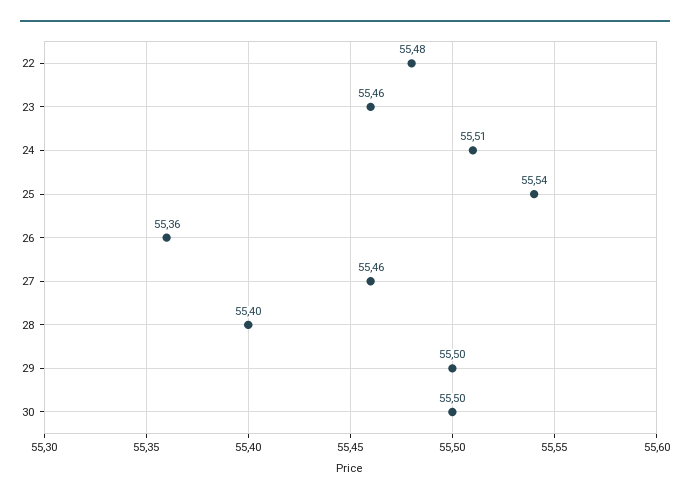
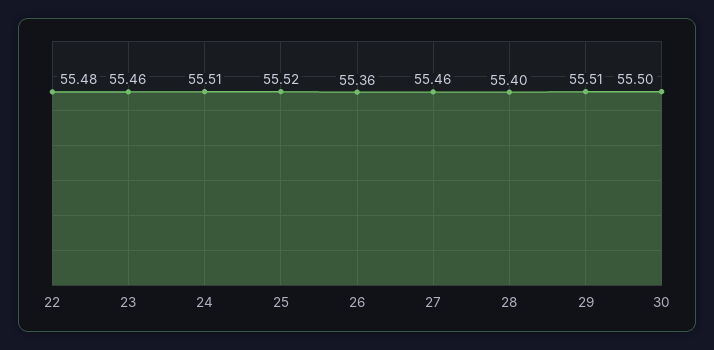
25: 55.54 -> 55.52
29: 55.5 -> 55.51

